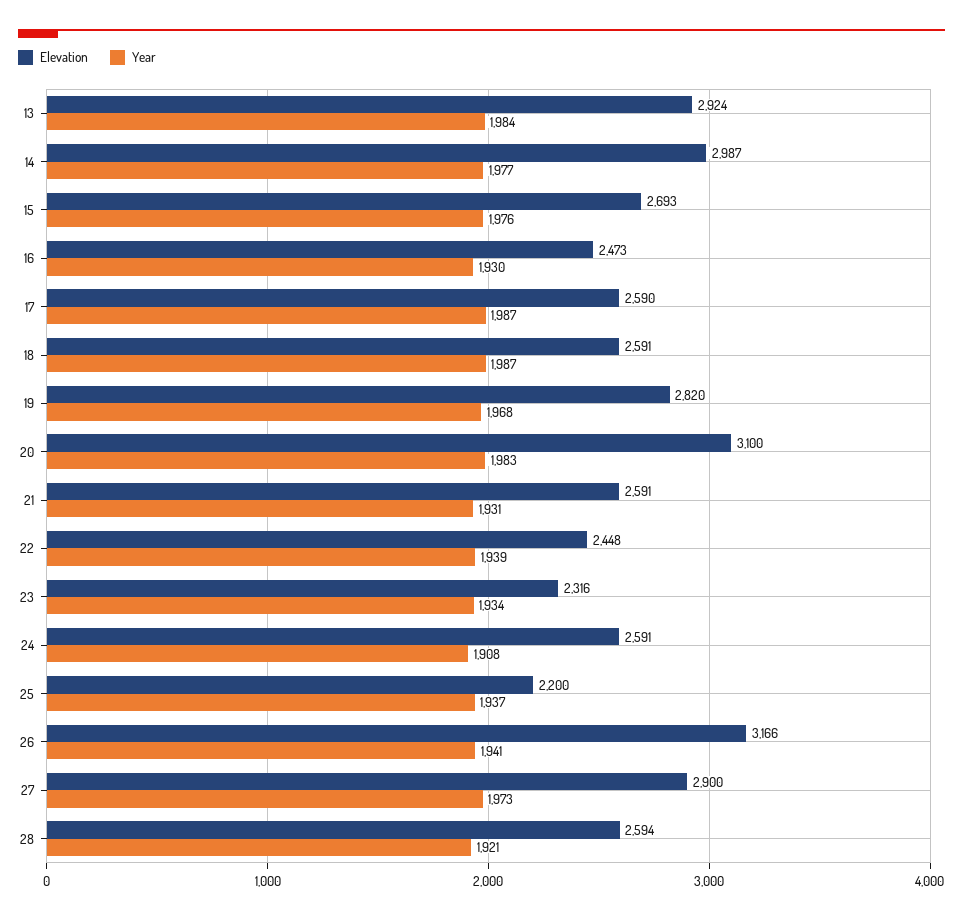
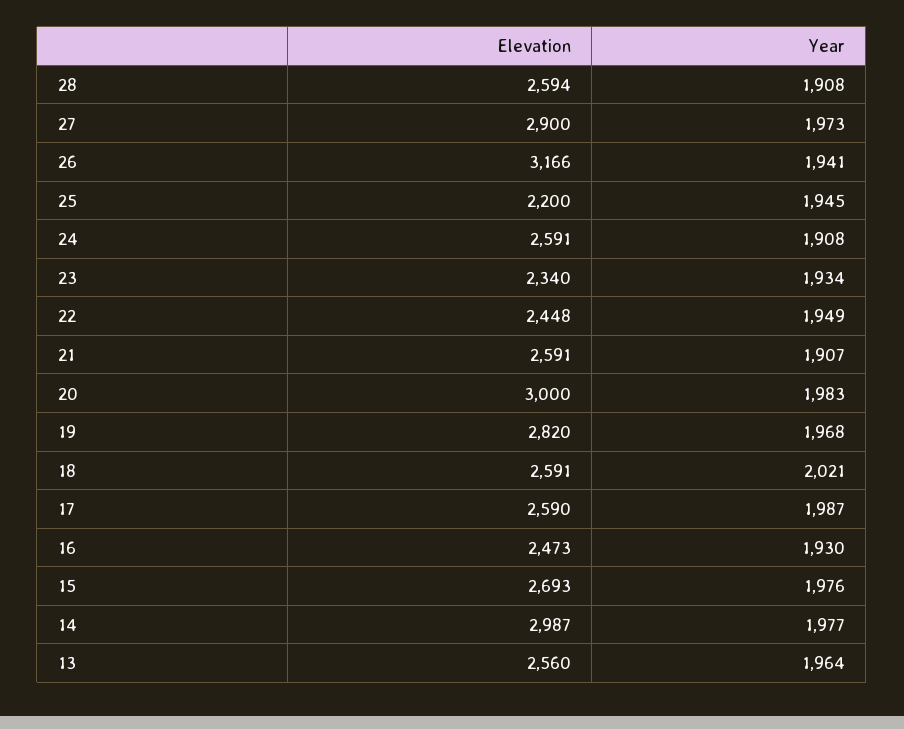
Elevation, 13: 2924 -> 2560
Year, 13: 1984 -> 1964
Year, 18: 1987 -> 2021
Elevation, 20: 3100 -> 3000
Year, 21: 1931 -> 1907
Year, 22: 1939 -> 1949
Elevation, 23: 2316 -> 2340
Year, 25: 1937 -> 1945
Year, 28: 1921 -> 1908

